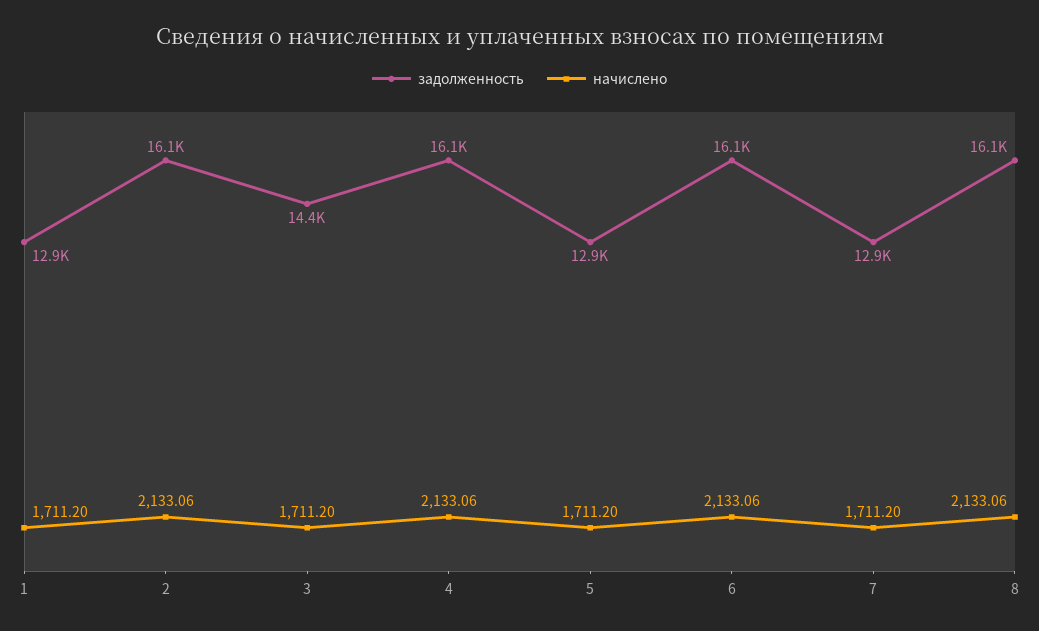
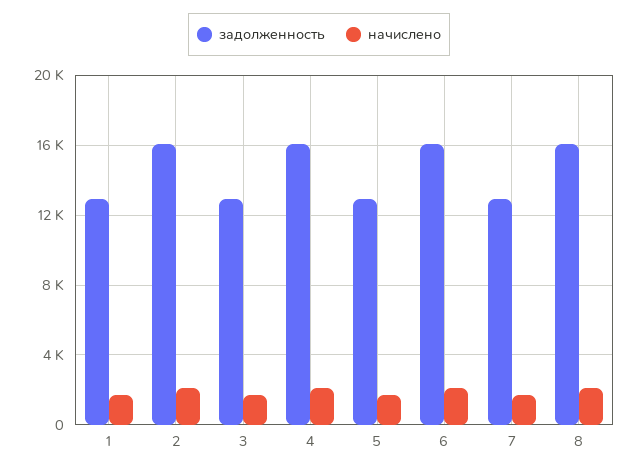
задолженность, 3: 14400 -> 13000

